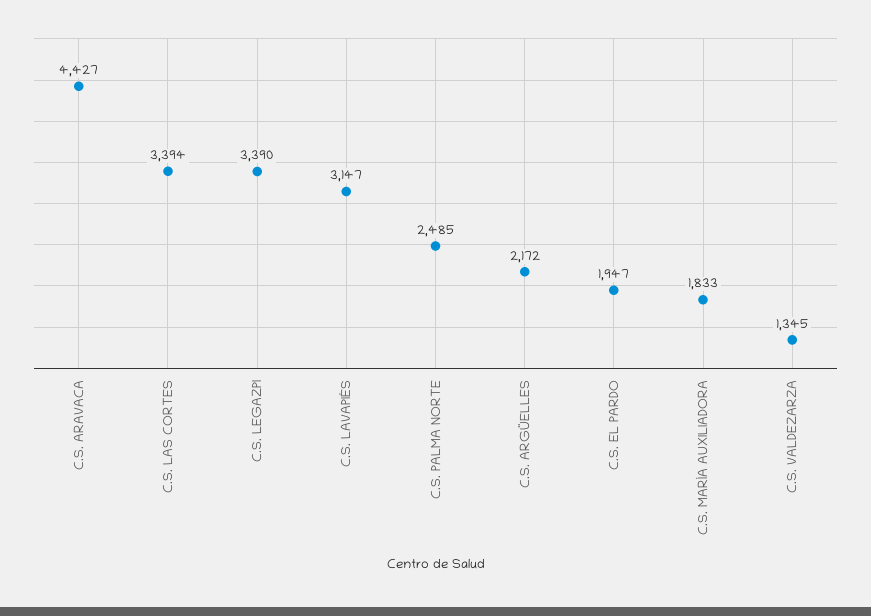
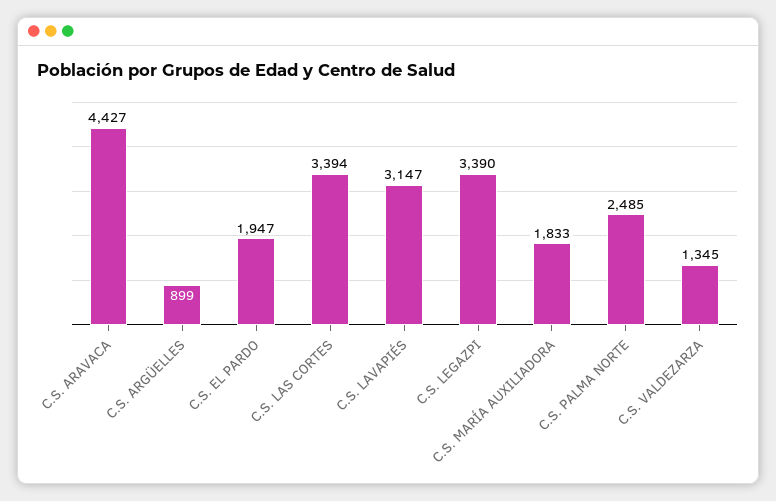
C.S. ARGÜELLES: 2172 -> 899

